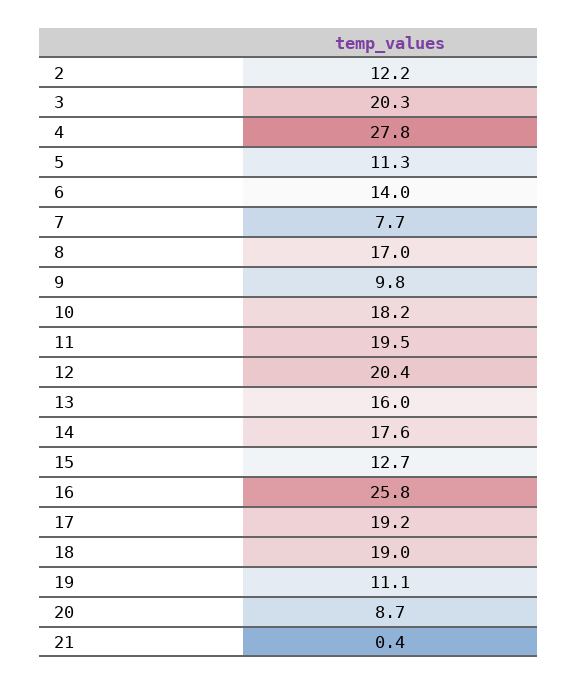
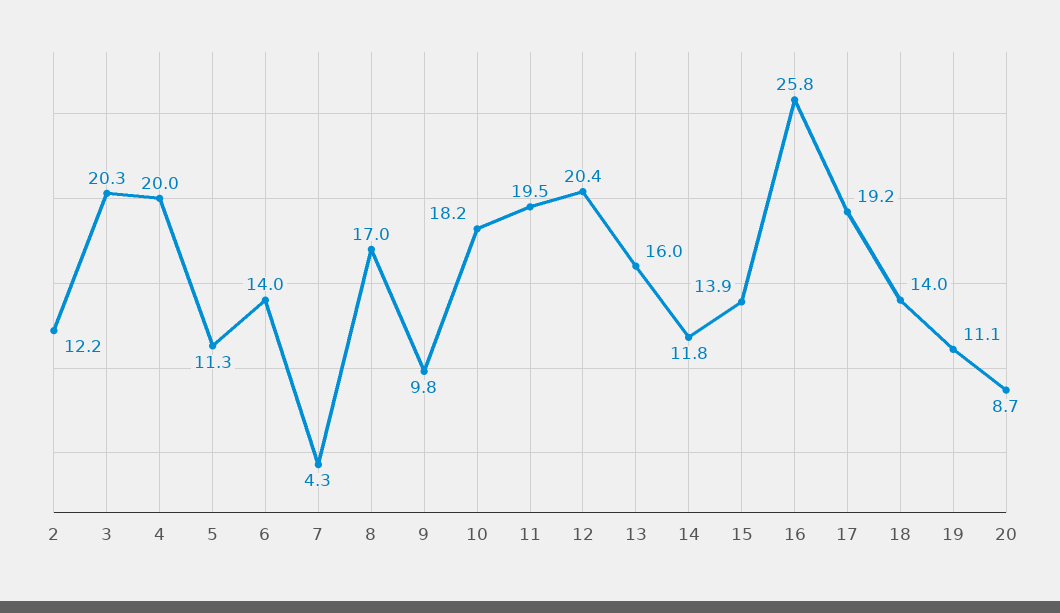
4: 27.8 -> 20
7: 7.7 -> 4.3
14: 17.6 -> 11.8
15: 12.7 -> 13.9
18: 19 -> 14
21: 0.4 -> none

